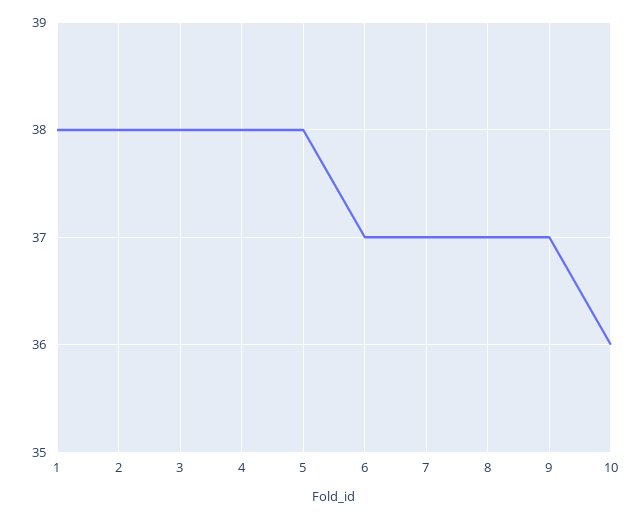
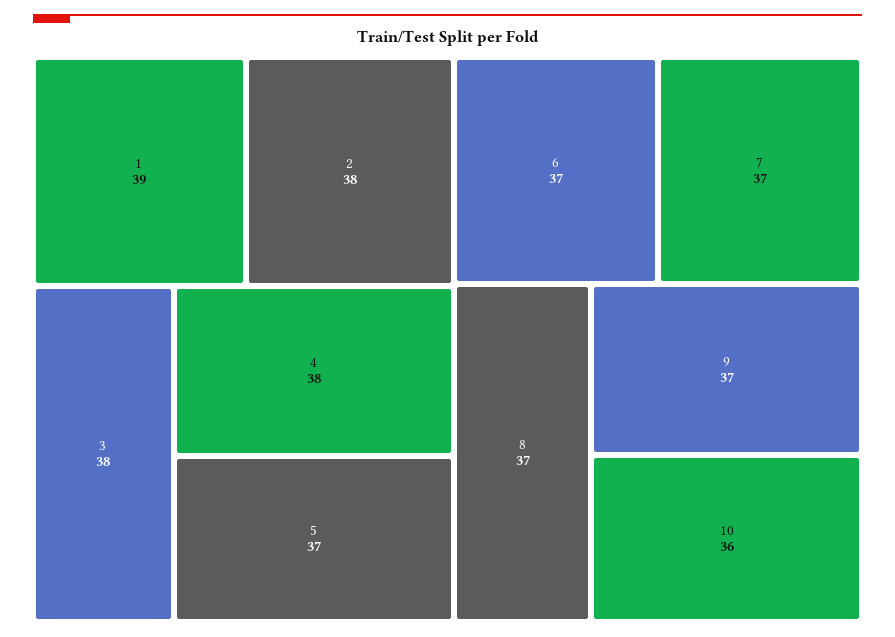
1: 38 -> 39
5: 38 -> 37

